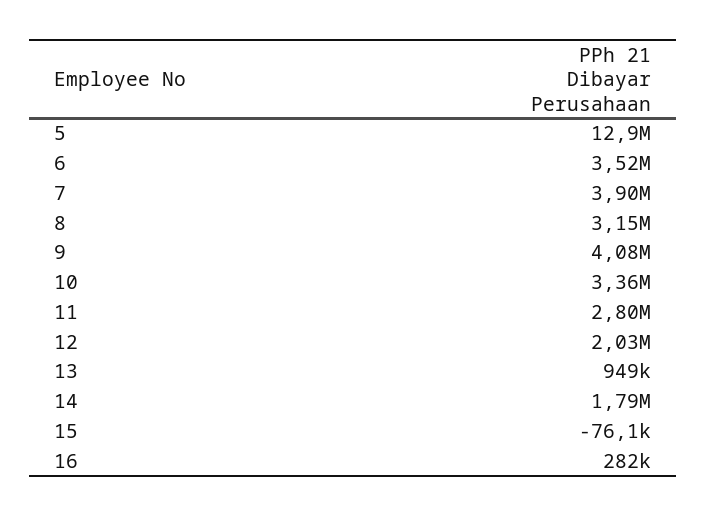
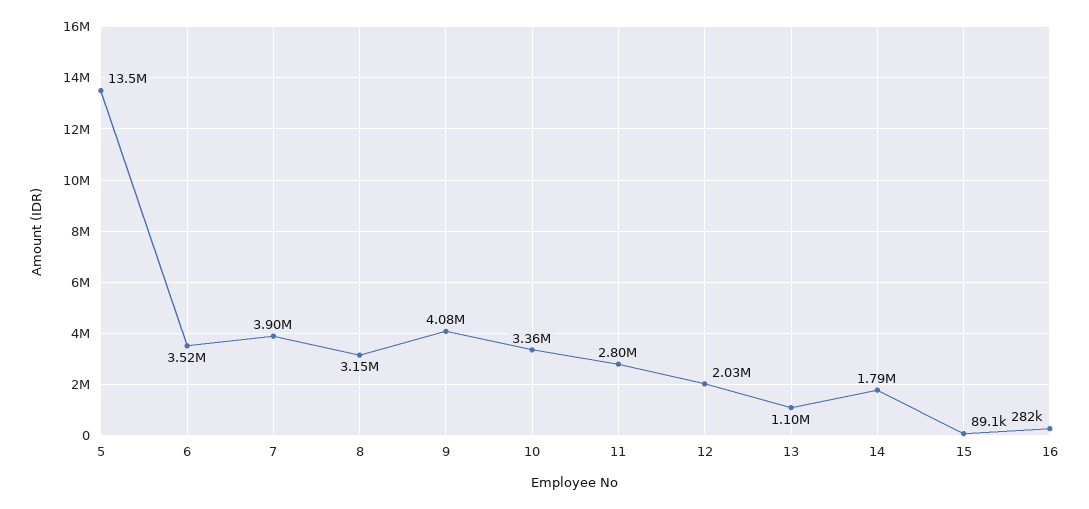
5: 12900000 -> 13500000
13: 949000 -> 1100000
15: -76100 -> 89100

